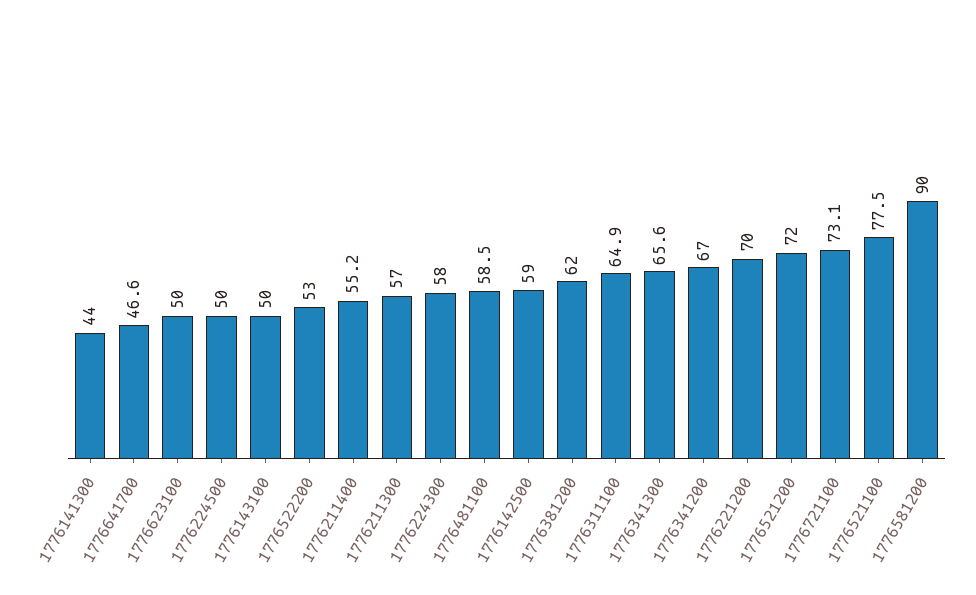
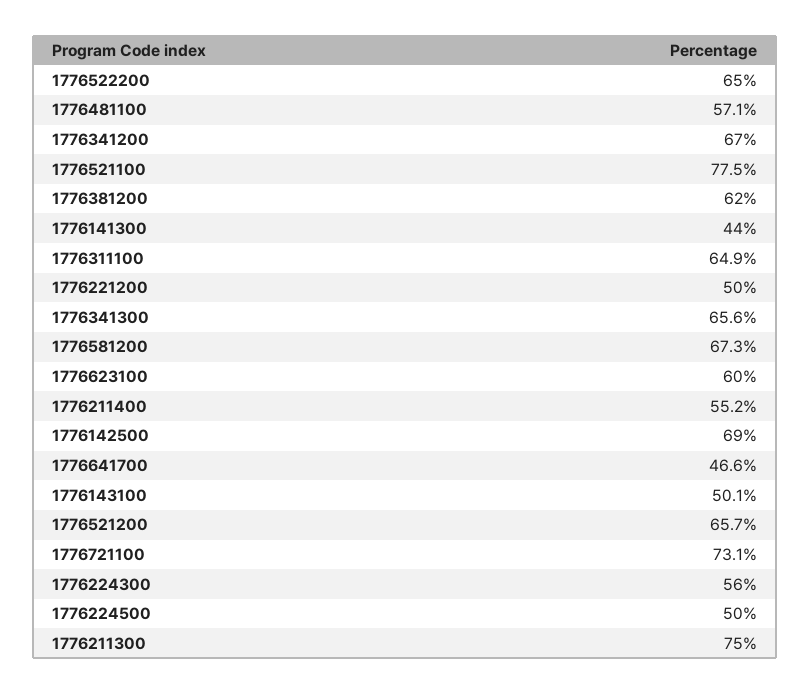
1776623100: 50 -> 60
1776143100: 50 -> 50.1
1776522200: 53 -> 65
1776211300: 57 -> 75
1776224300: 58 -> 56
1776481100: 58.5 -> 57.1
1776142500: 59 -> 69
1776221200: 70 -> 50
1776521200: 72 -> 65.7
1776581200: 90 -> 67.3

